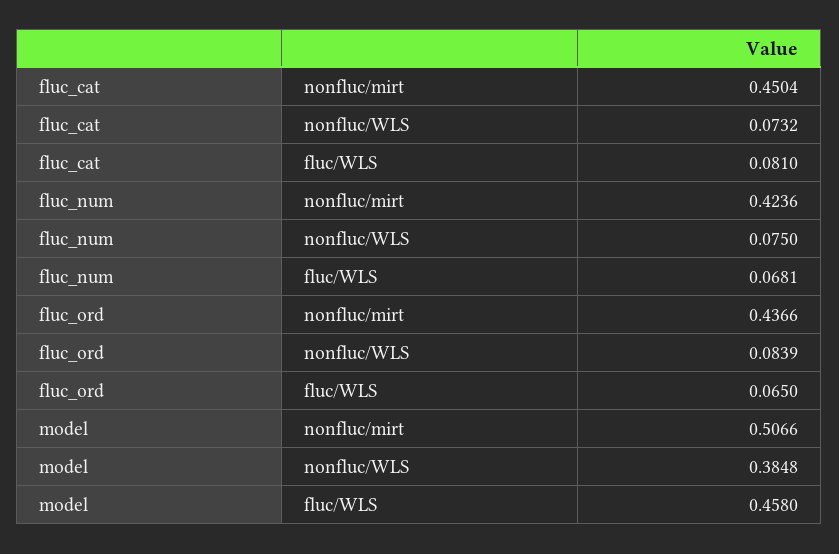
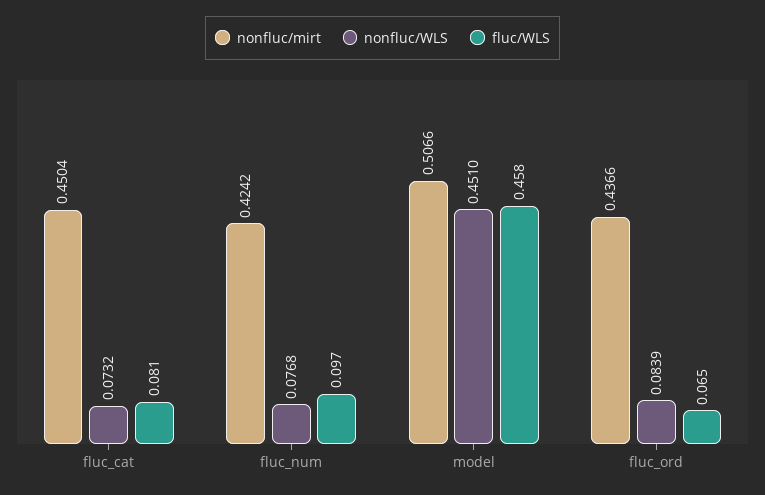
nonfluc/mirt, fluc_num: 0.4236 -> 0.4242
nonfluc/WLS, fluc_num: 0.075 -> 0.0768
fluc/WLS, fluc_num: 0.0681 -> 0.097
nonfluc/WLS, model: 0.3848 -> 0.451

